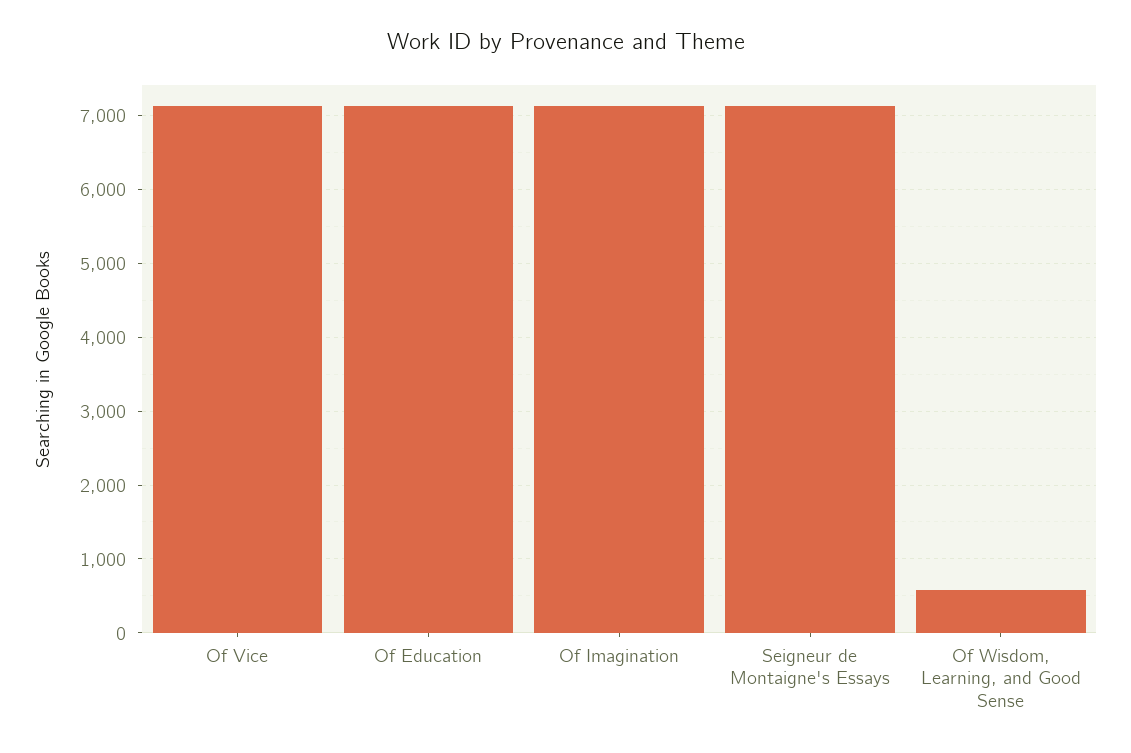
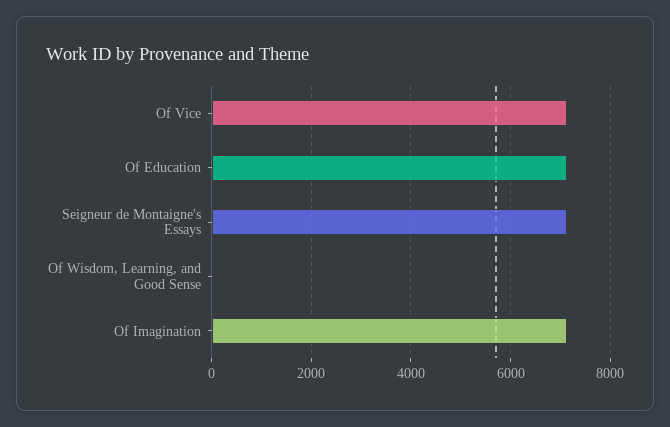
Of Wisdom, Learning, and Good Sense: 600 -> 0

